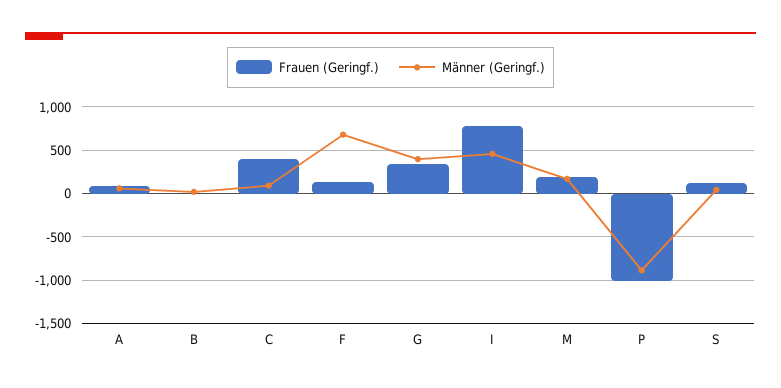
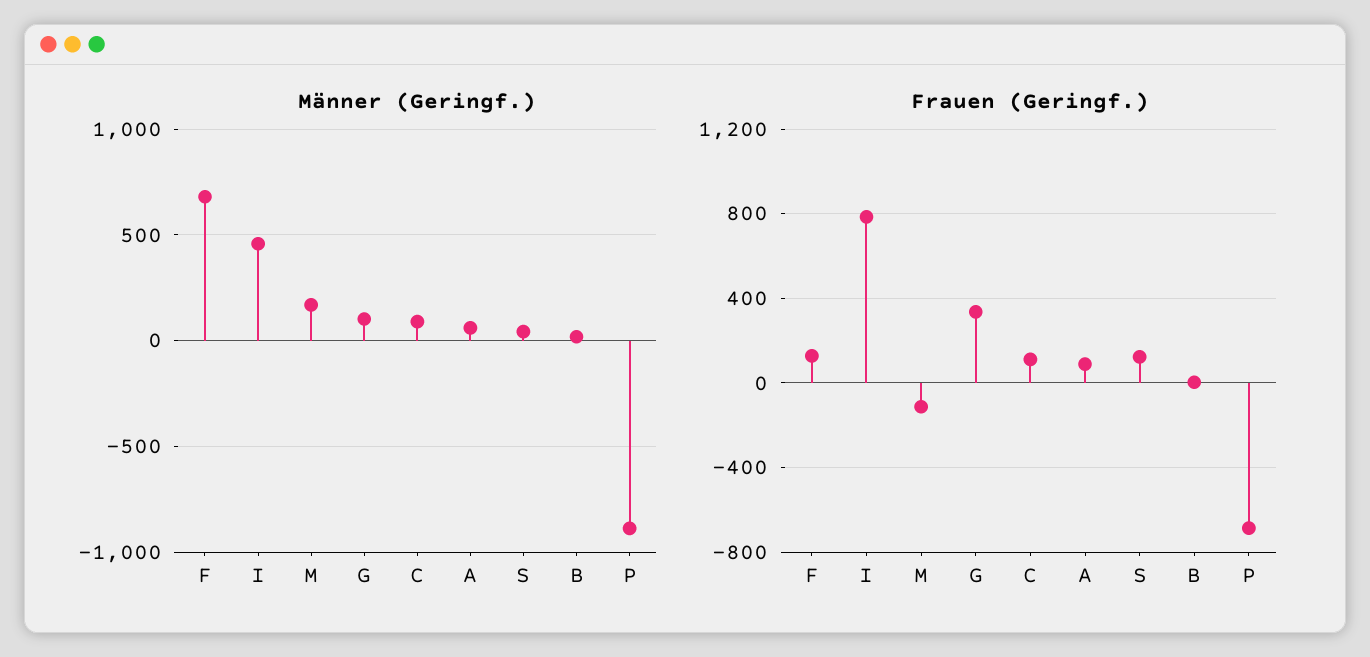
Frauen (Geringf.), C: 400 -> 100
Männer (Geringf.), G: 400 -> 100
Frauen (Geringf.), M: 200 -> -100
Frauen (Geringf.), P: -1000 -> -700

